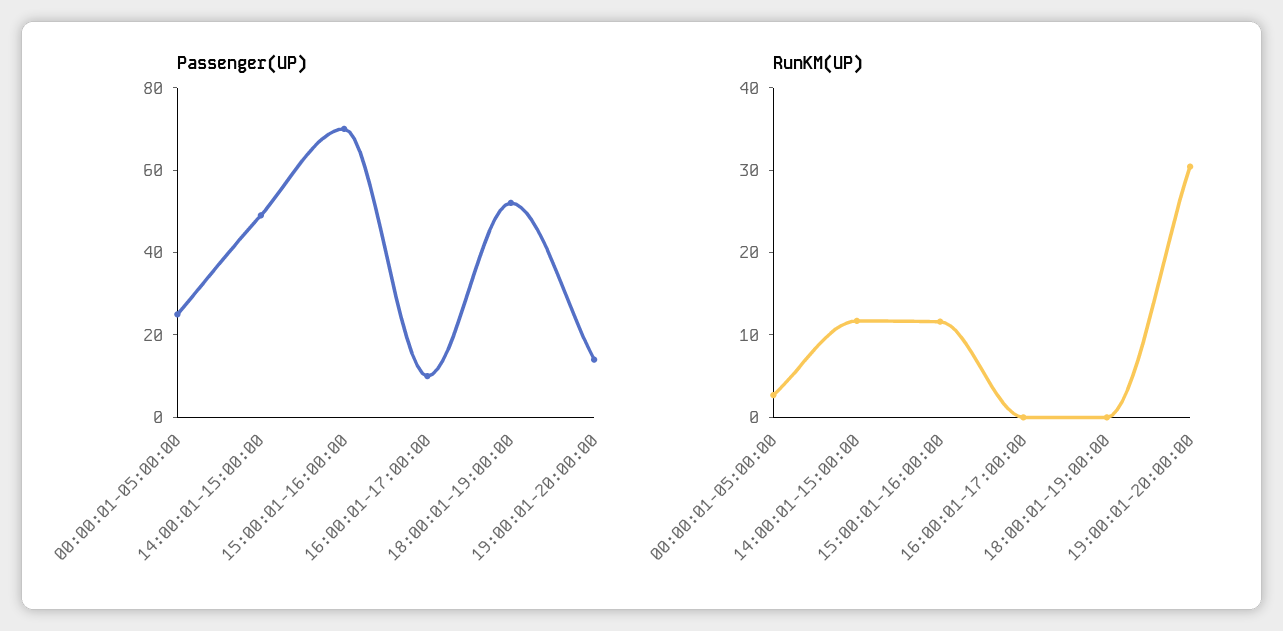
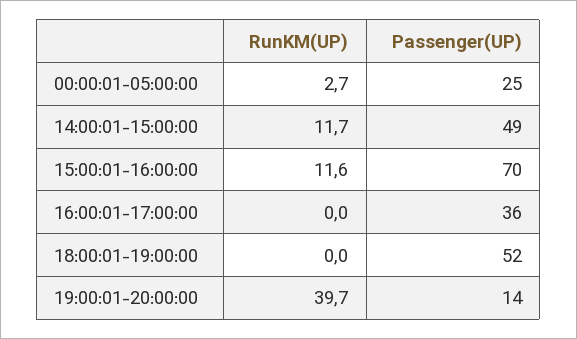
Passenger(UP), 16:00:01-17:00:00: 10 -> 36
RunKM(UP), 19:00:01-20:00:00: 30 -> 39.7

